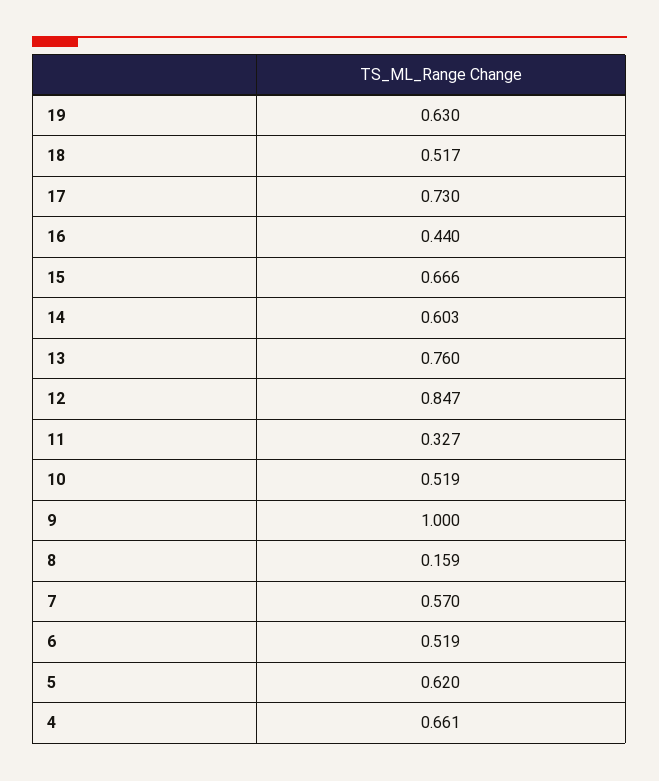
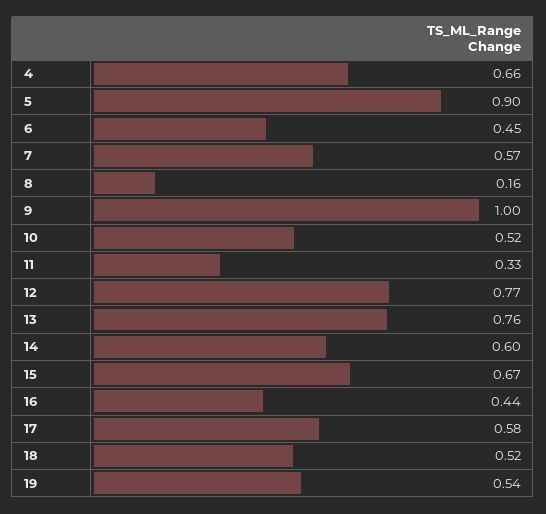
19: 0.63 -> 0.54
17: 0.73 -> 0.58
12: 0.847 -> 0.77
6: 0.519 -> 0.45
5: 0.62 -> 0.9

